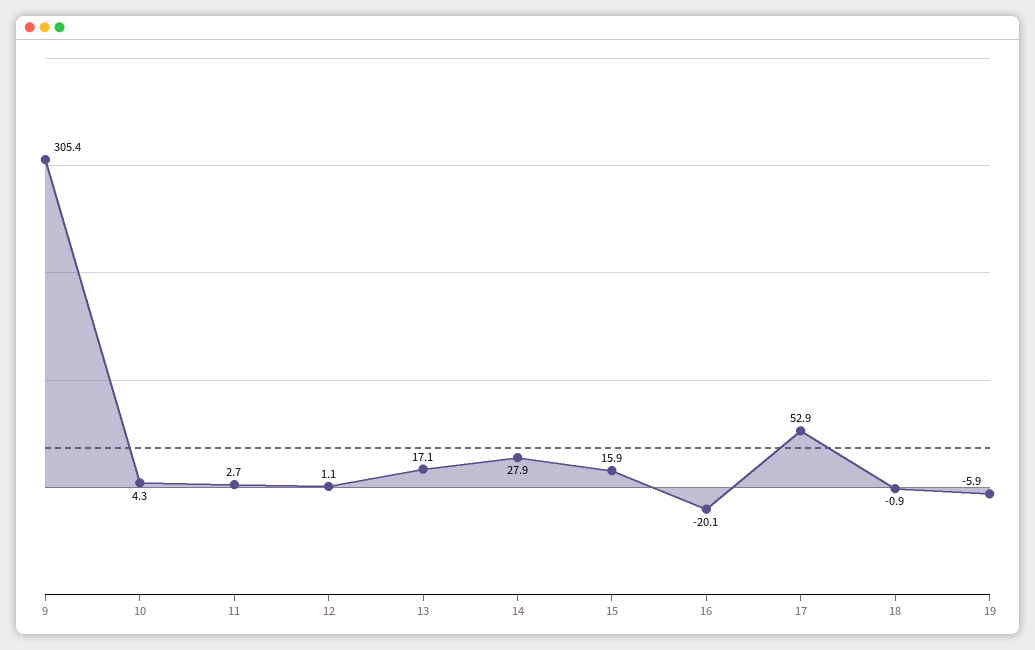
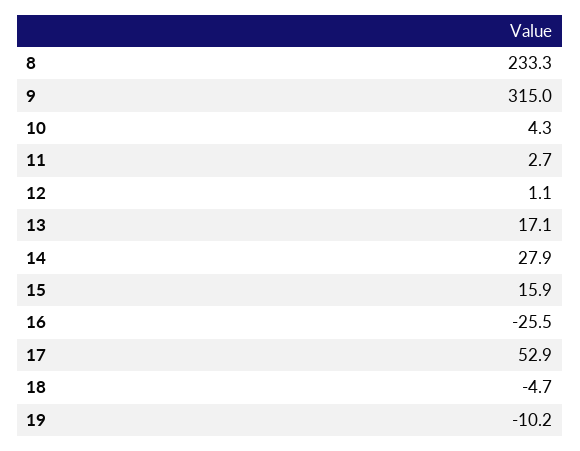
9: 305.4 -> 315
16: -20.1 -> -25.5
18: -0.9 -> -4.7
19: -5.9 -> -10.2
8: none -> 233.3

